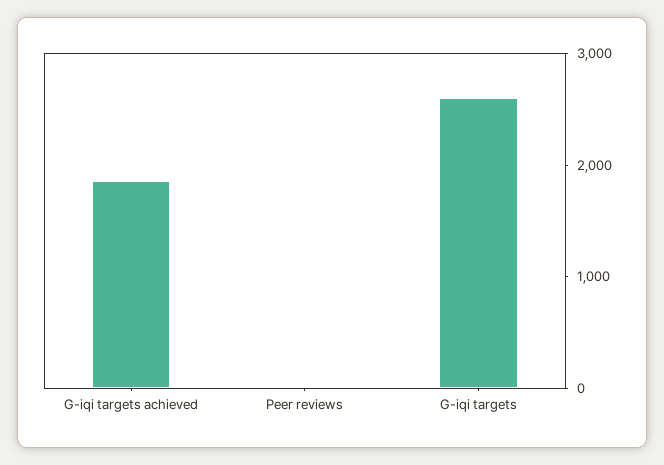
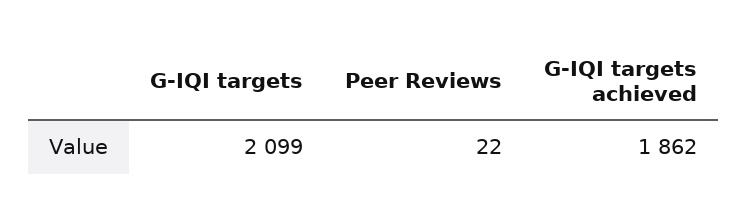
G-iqi targets: 2600 -> 2099

